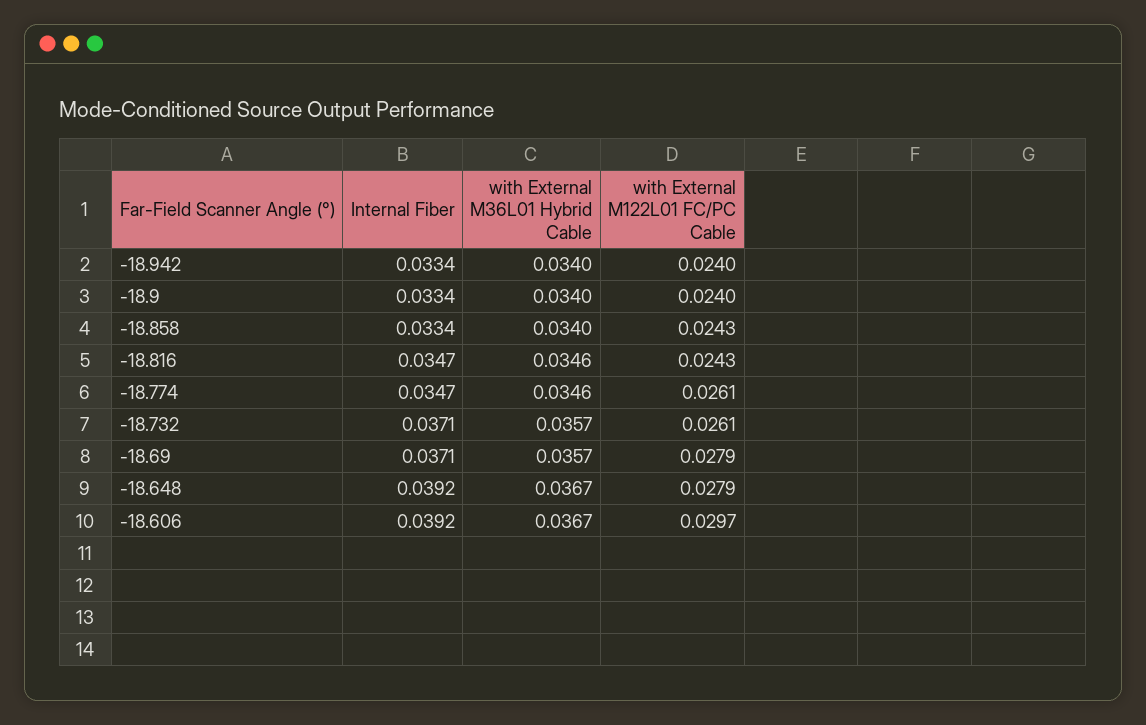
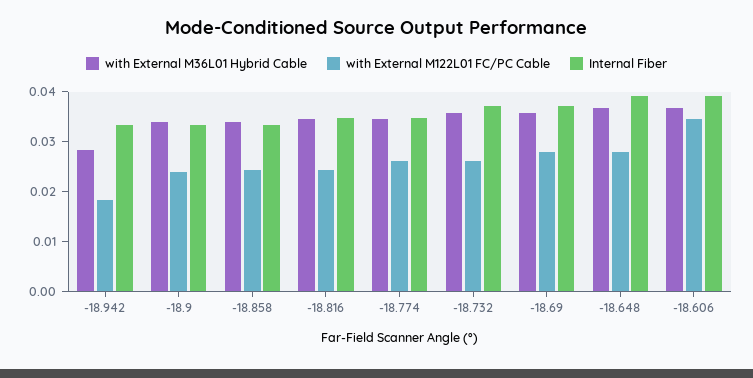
with External M36L01 Hybrid Cable, -18.942: 0.034 -> 0.028
with External M122L01 FC/PC Cable, -18.942: 0.024 -> 0.018
with External M122L01 FC/PC Cable, -18.606: 0.0297 -> 0.034

